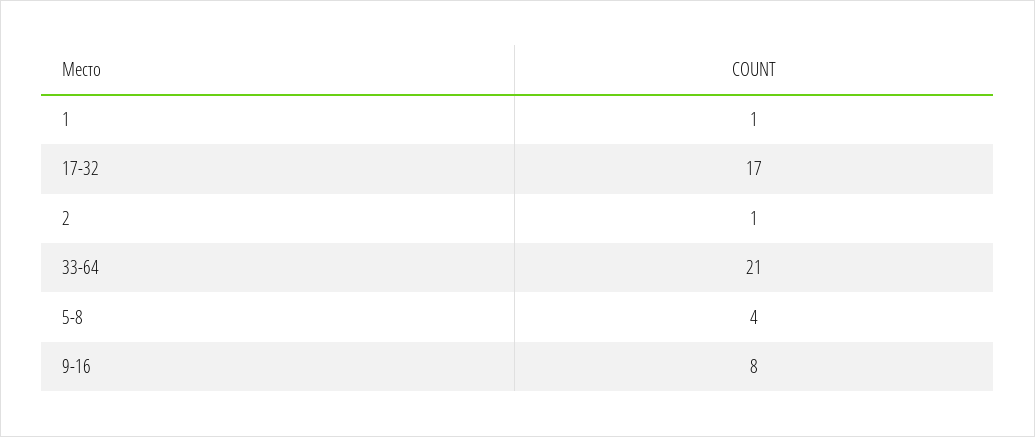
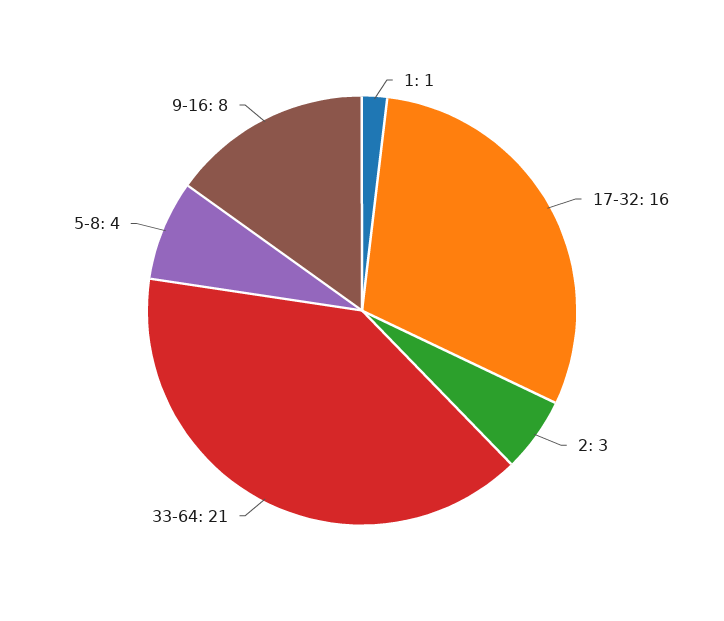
17-32: 17 -> 16
2: 1 -> 3

